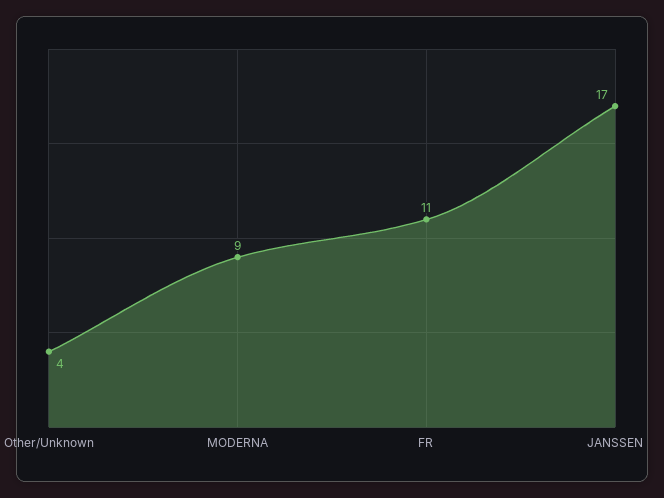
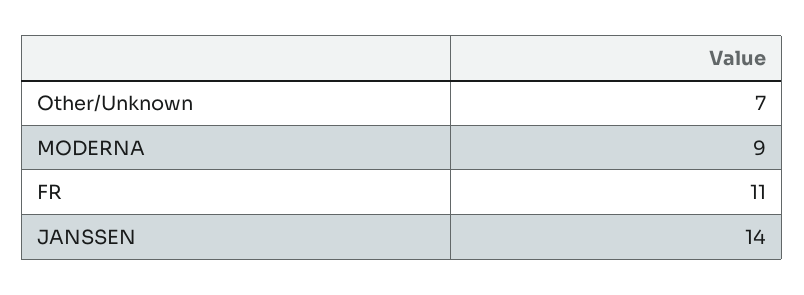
Other/Unknown: 4 -> 7
JANSSEN: 17 -> 14

